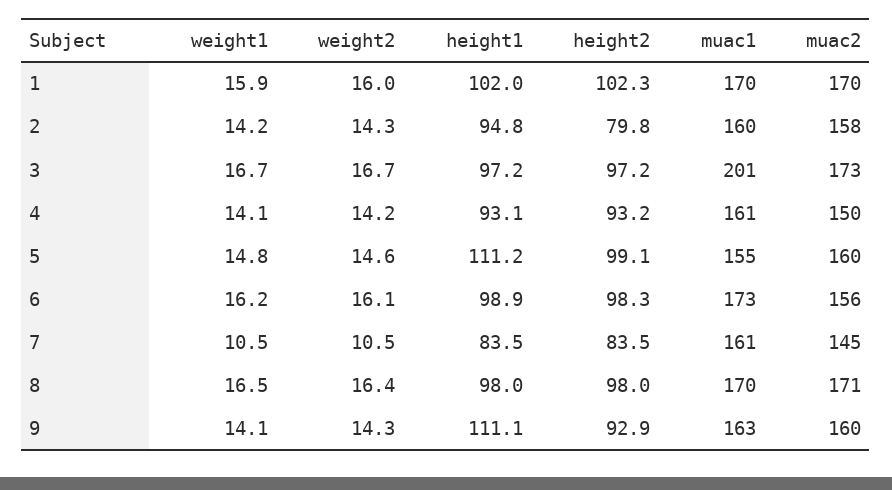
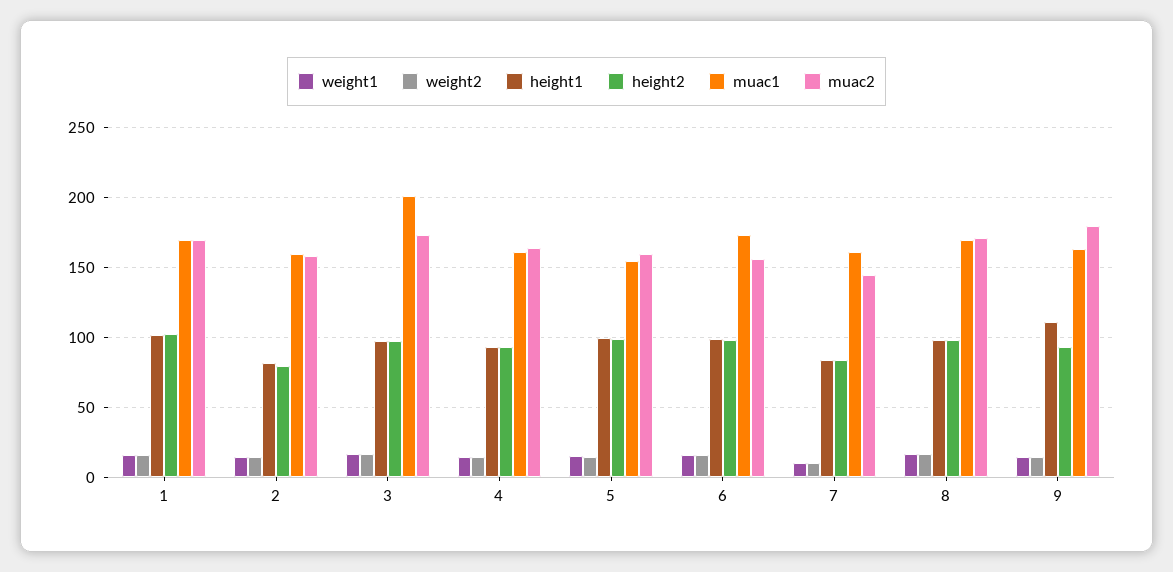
height1, 2: 94.8 -> 80
muac2, 4: 150 -> 165
height1, 5: 111.2 -> 100
muac2, 9: 160 -> 180

